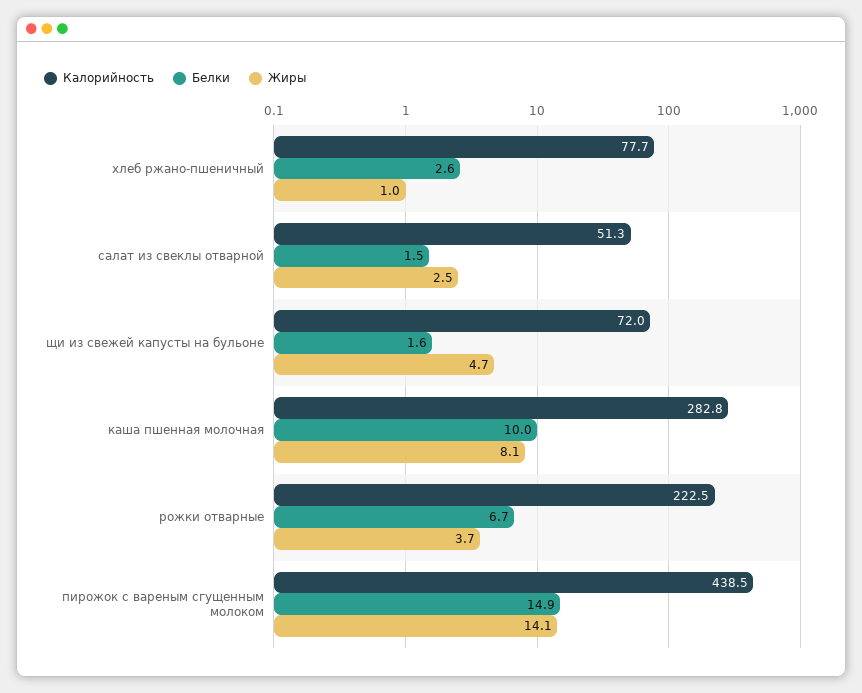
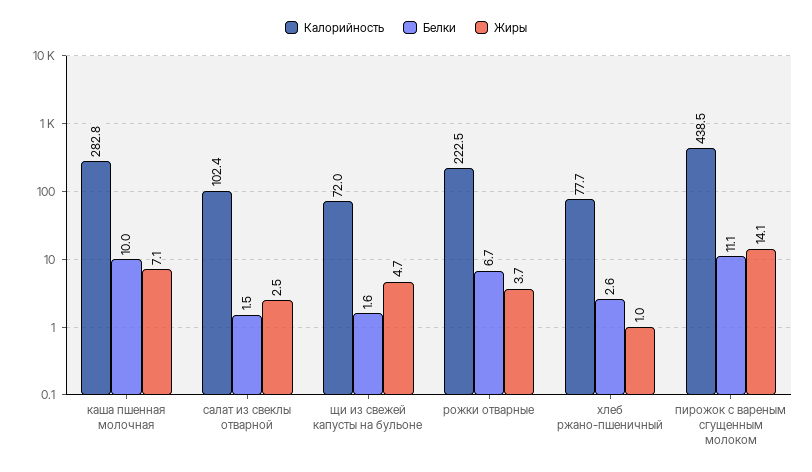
Калорийность, салат из свеклы отварной: 51.3 -> 102.4
Жиры, каша пшенная молочная: 8.1 -> 7.1
Белки, пирожок с вареным сгущенным молоком: 14.9 -> 11.1

